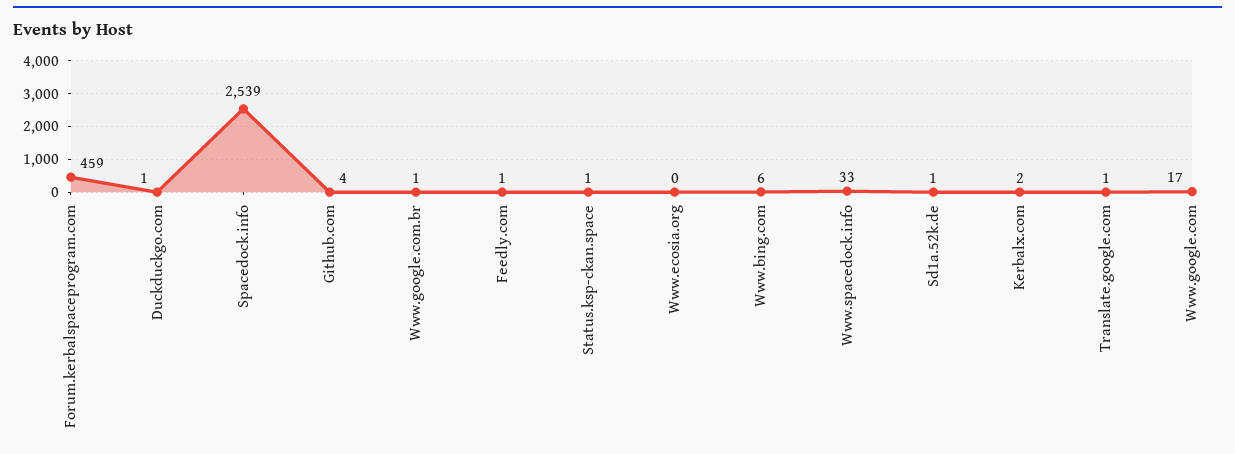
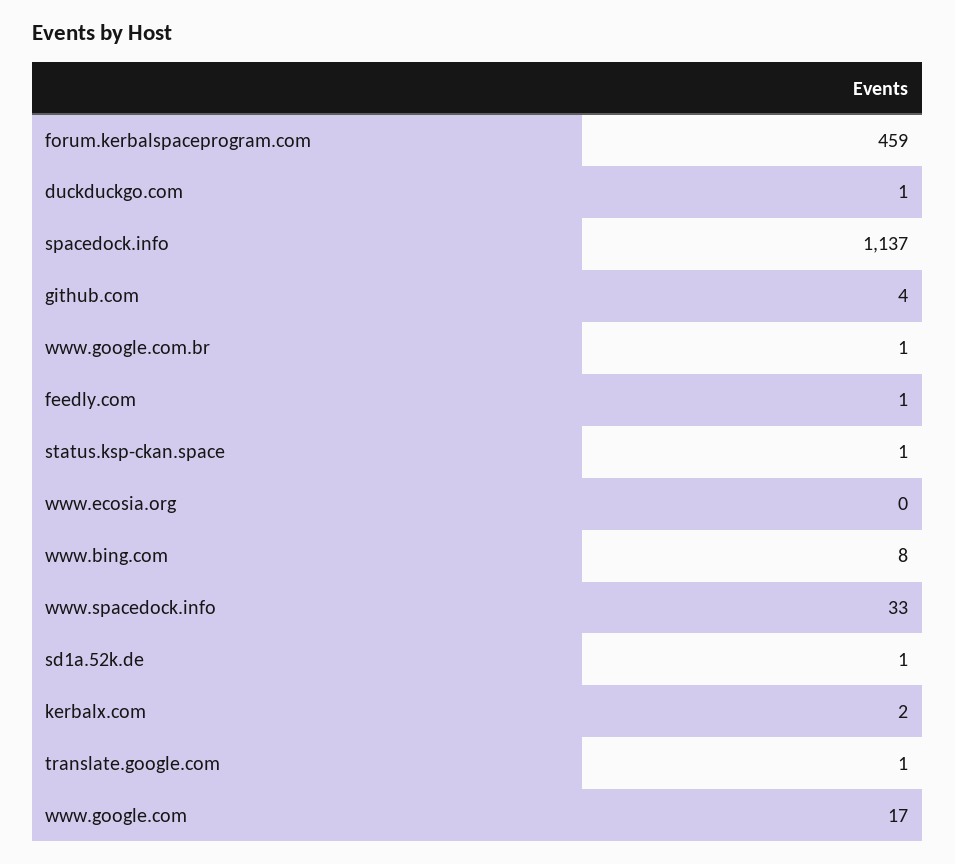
Spacedock.info: 2539 -> 1137
Www.bing.com: 6 -> 8

